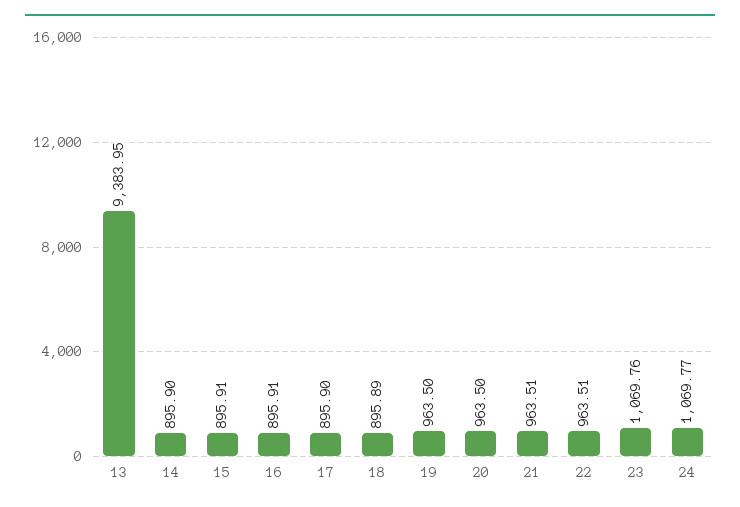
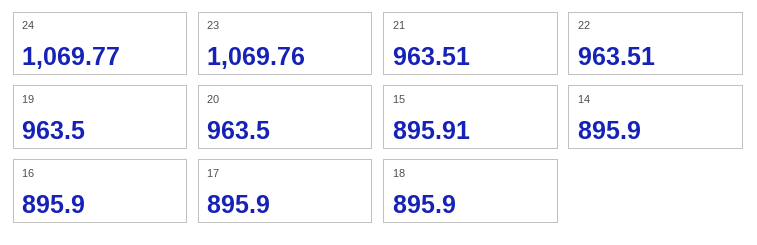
13: 9383.95 -> none
16: 895.91 -> 895.9
18: 895.89 -> 895.9

